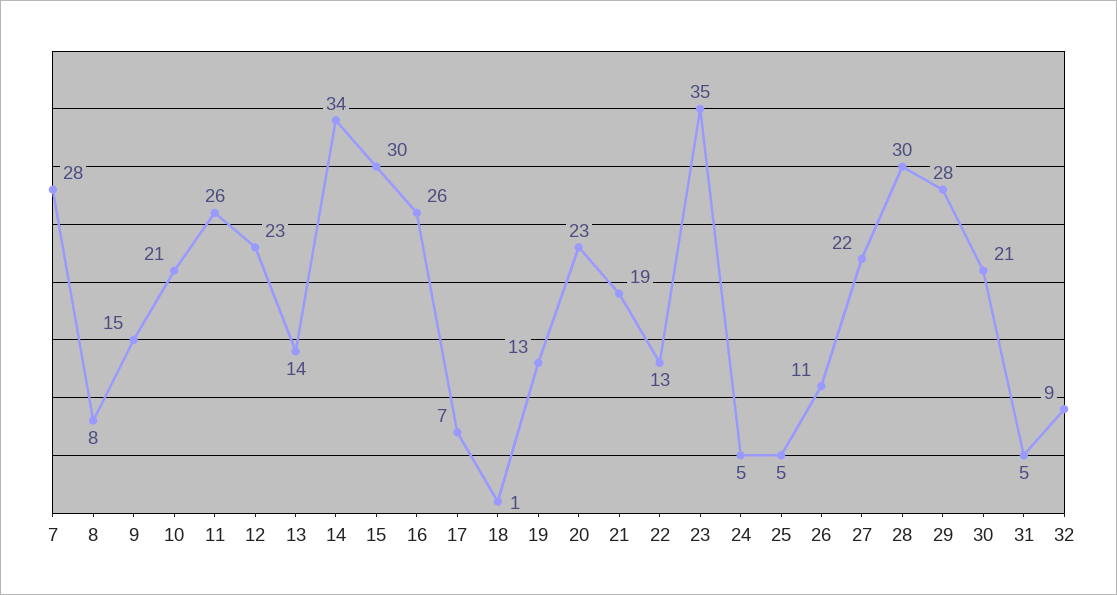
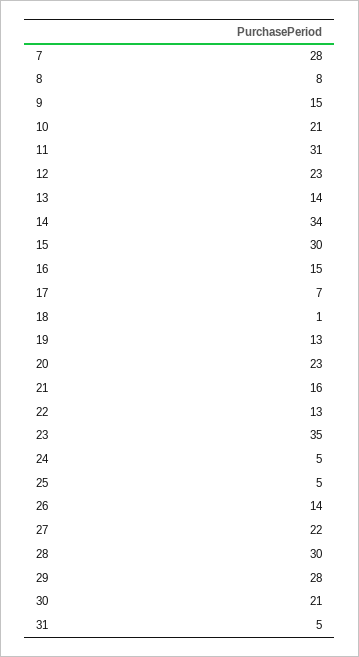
11: 26 -> 31
16: 26 -> 15
21: 19 -> 16
26: 11 -> 14
32: 9 -> none

